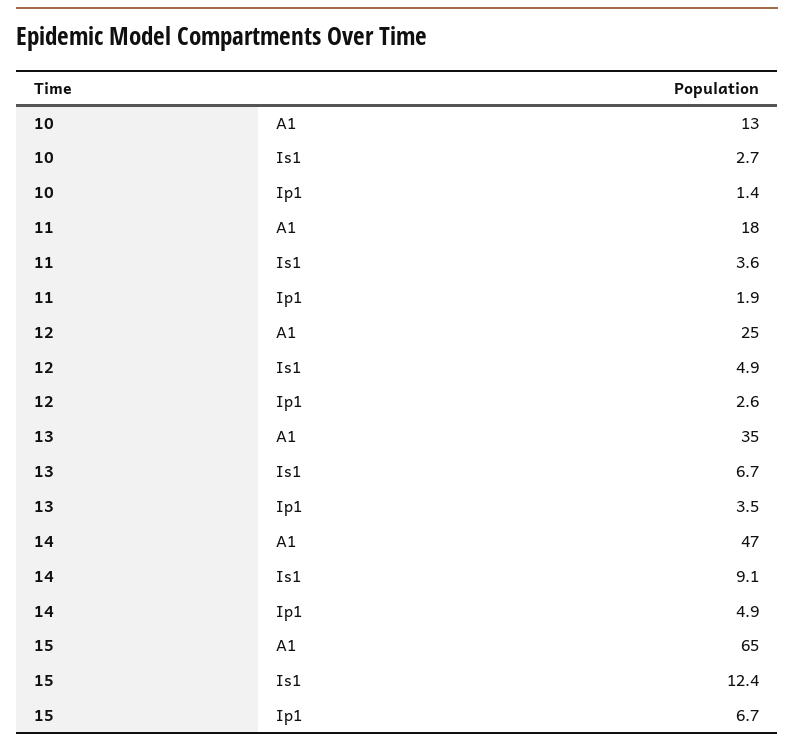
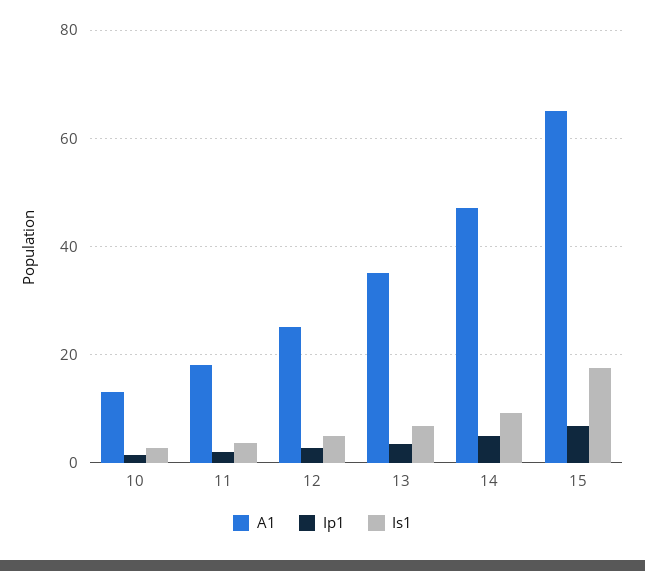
Is1, 15: 12.4 -> 18

